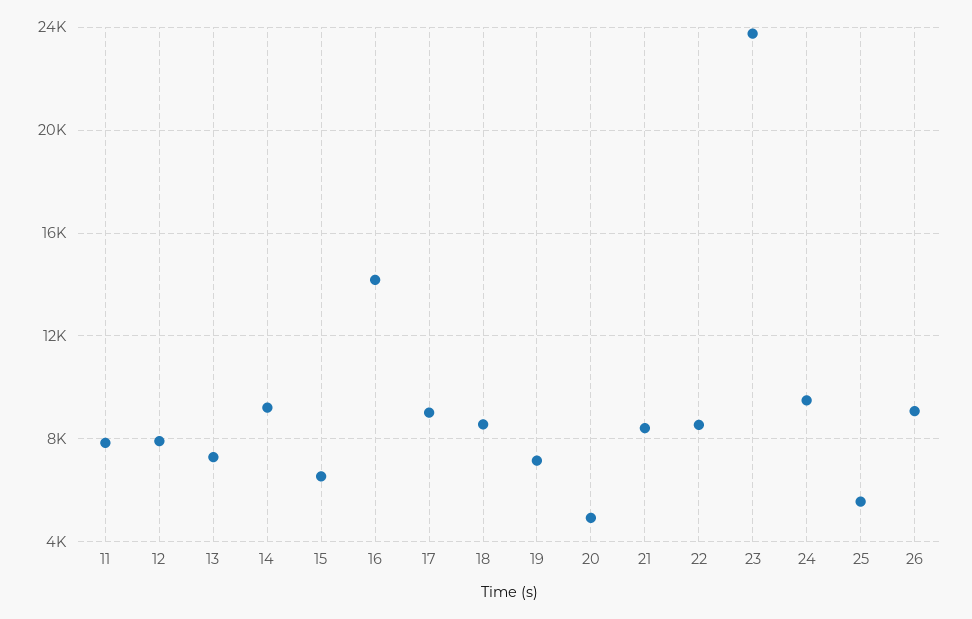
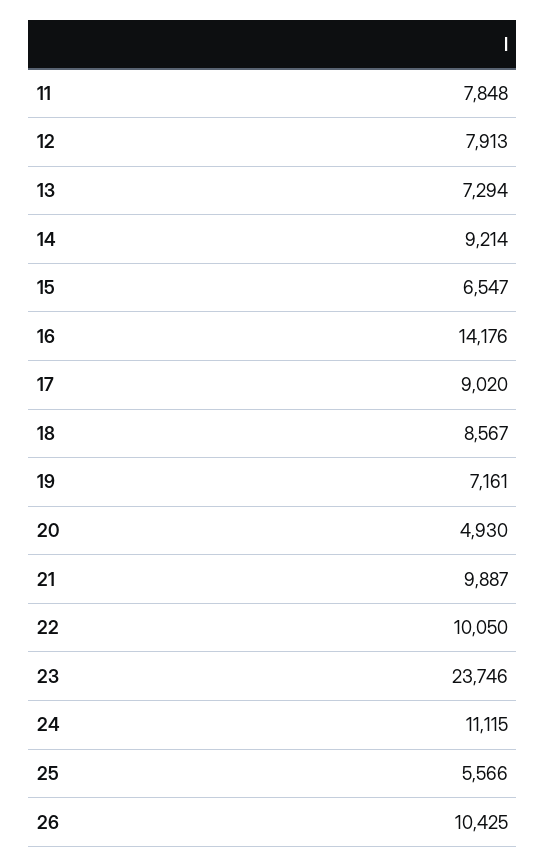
21: 8500 -> 9887
22: 8500 -> 10050
24: 9500 -> 11115
26: 9000 -> 10425

